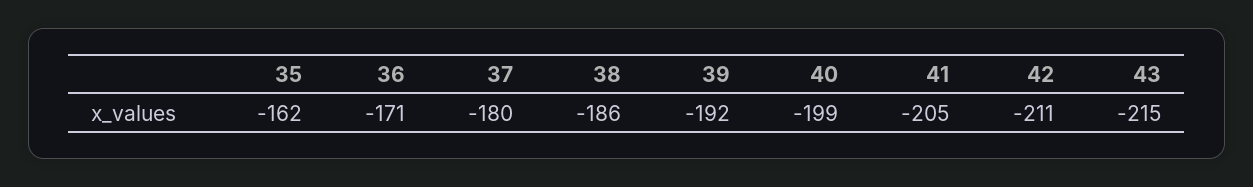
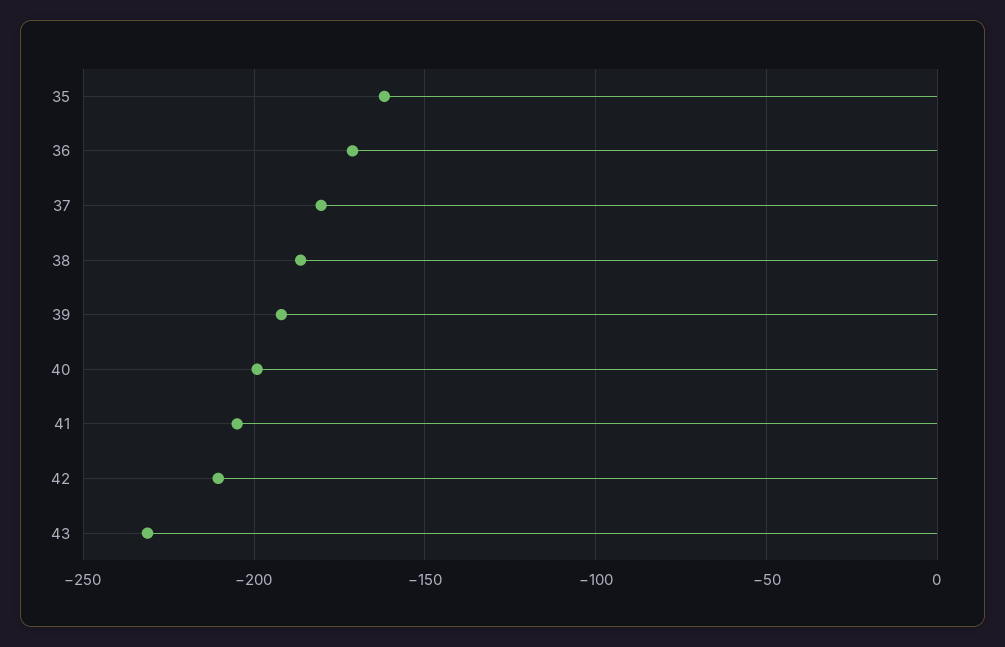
43: -215 -> -230

